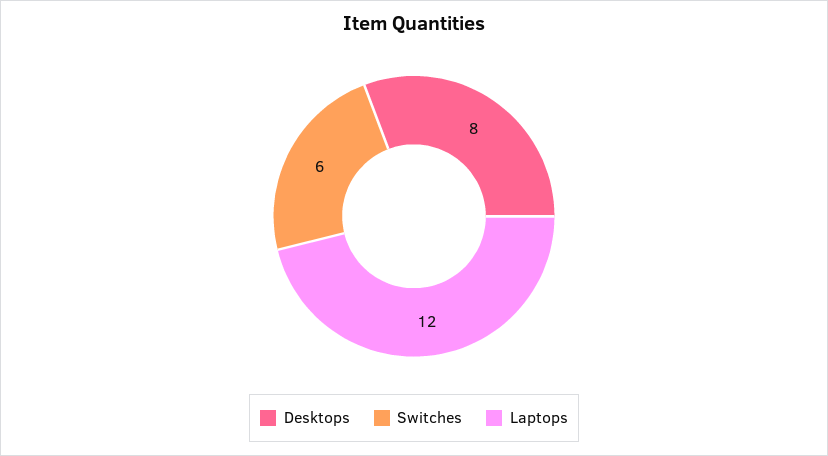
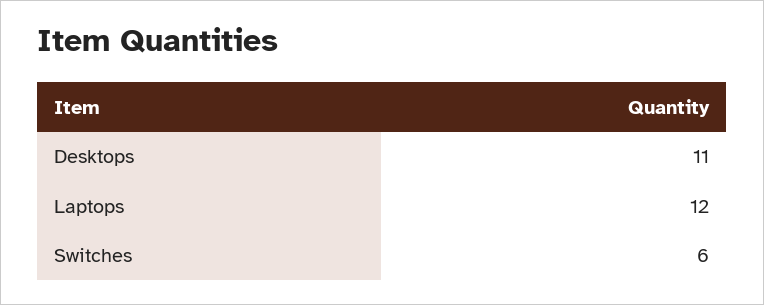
Desktops: 8 -> 11

